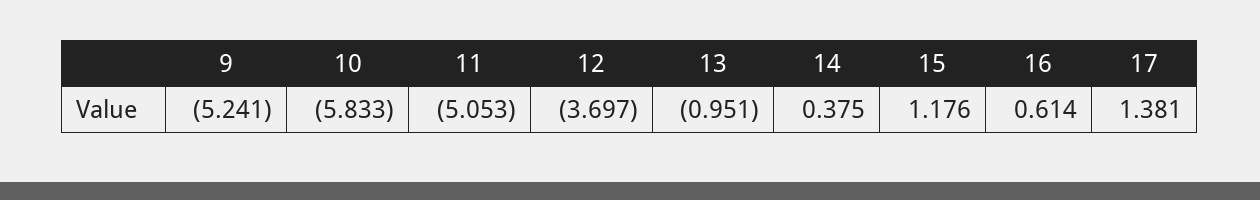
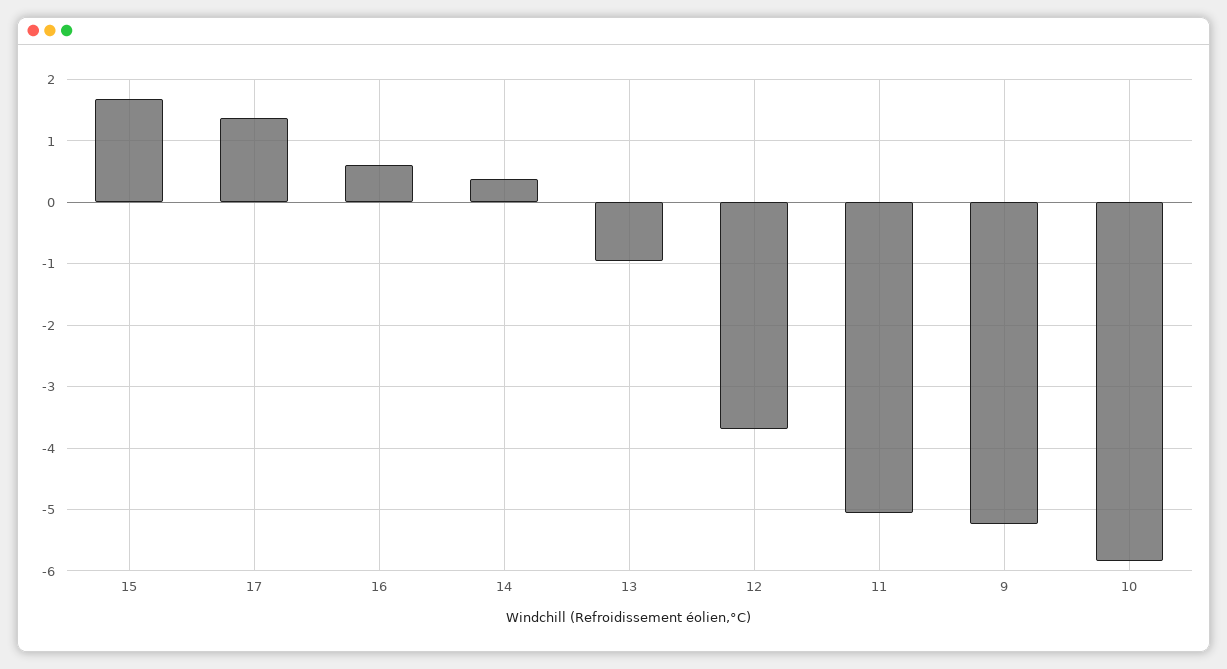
15: 1.176 -> 1.7

